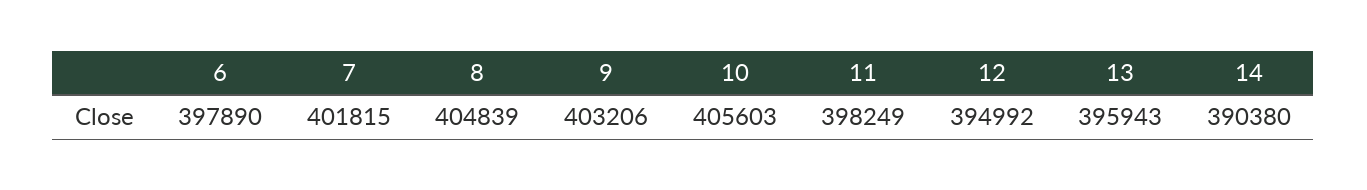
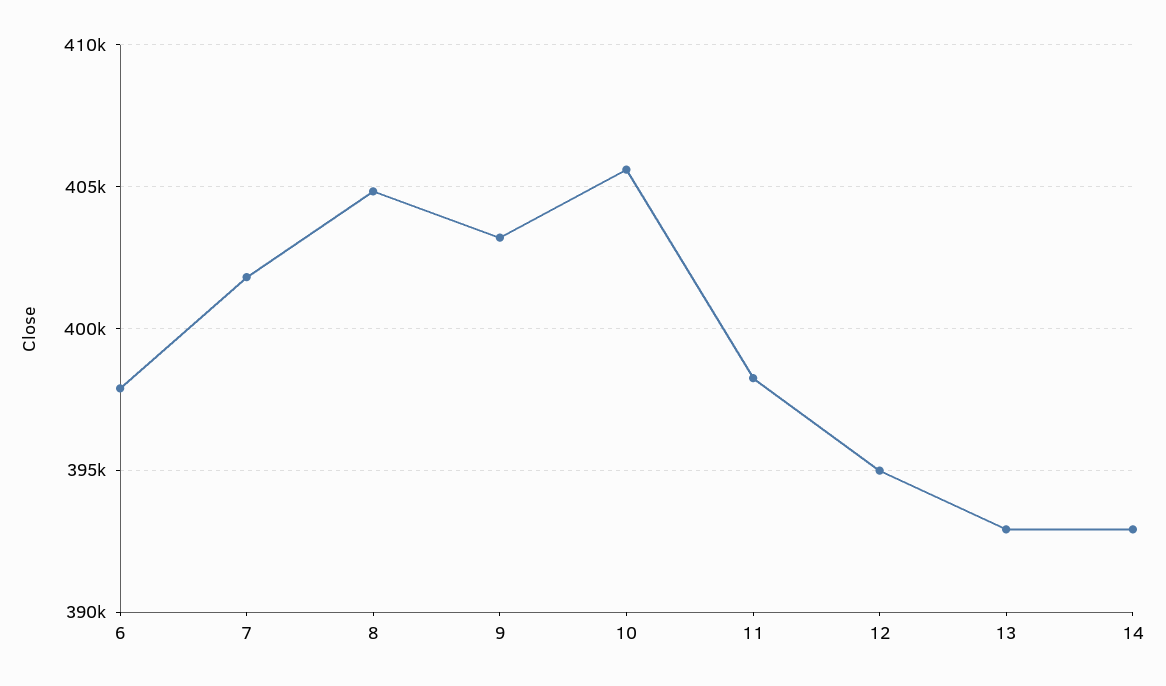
13: 395943 -> 393000
14: 390380 -> 393000

